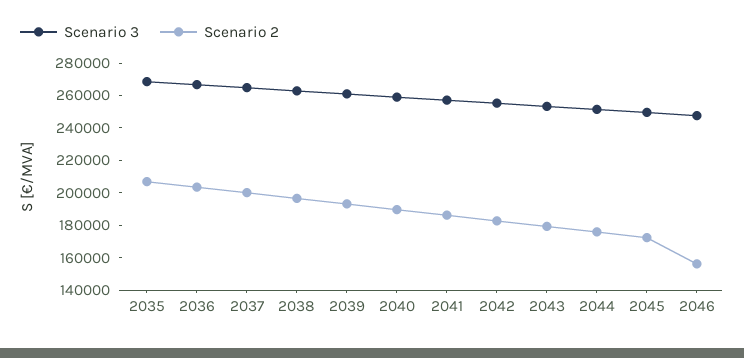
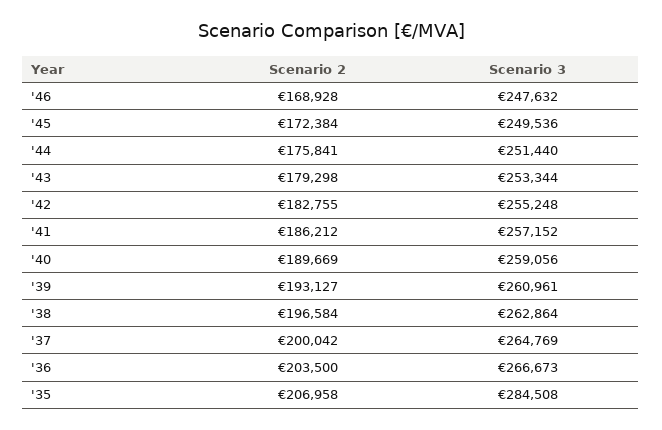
Scenario 3, 2035: 270000 -> 284508
Scenario 2, 2046: 155000 -> 168928

